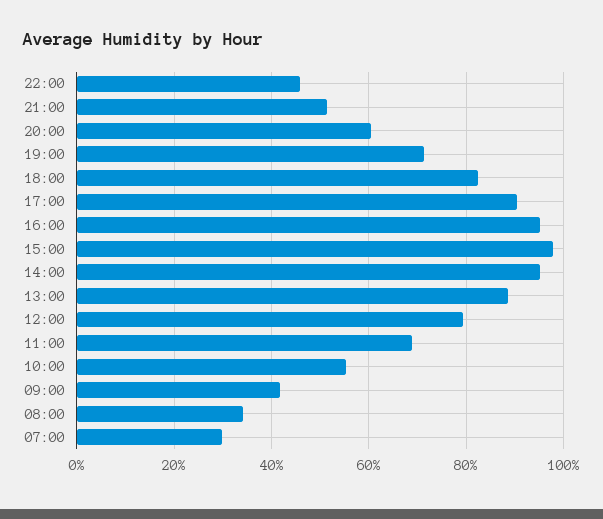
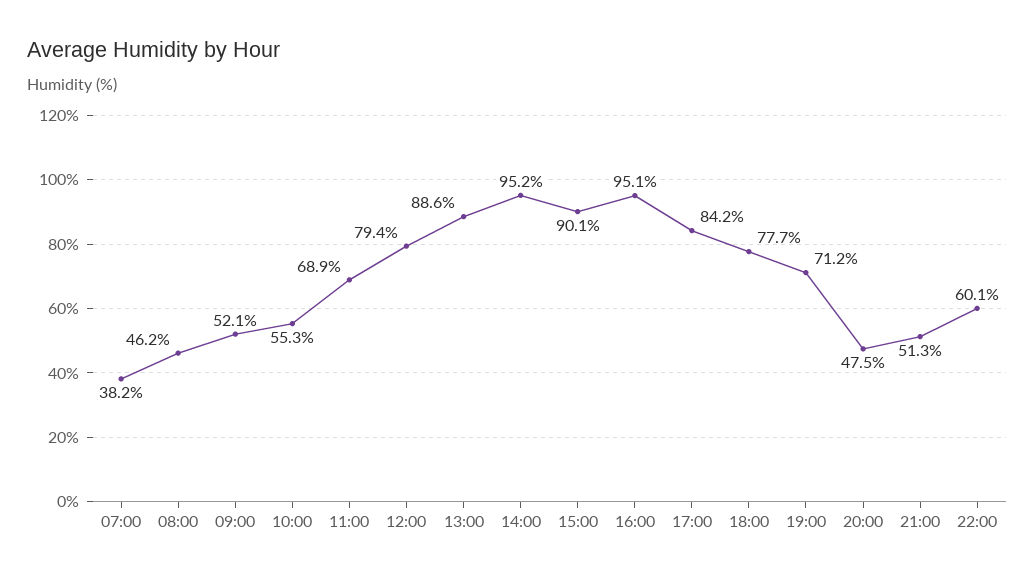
22:00: 46 -> 60.1
20:00: 60 -> 47.5
18:00: 82 -> 77.7
17:00: 90 -> 84.2
15:00: 98 -> 90.1
09:00: 42 -> 52.1
08:00: 34 -> 46.2
07:00: 30 -> 38.2

